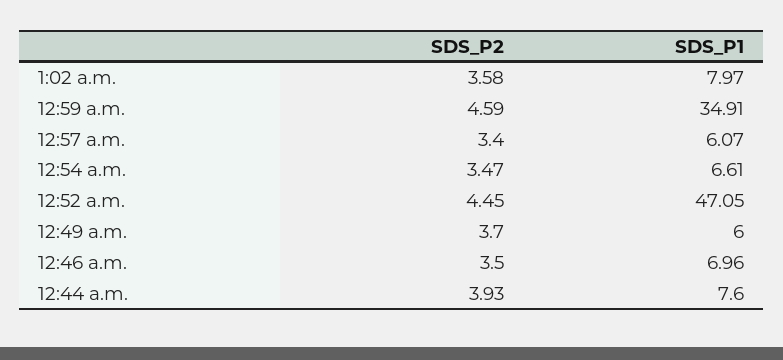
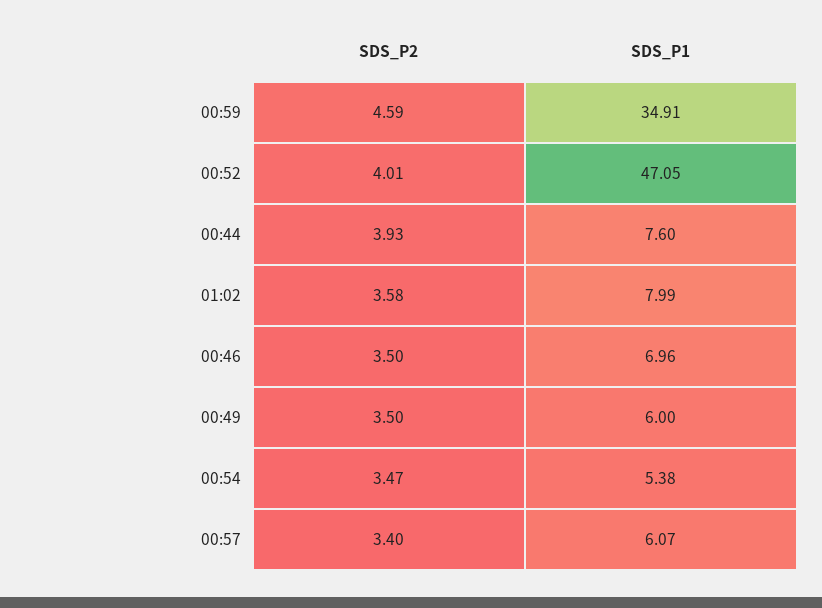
SDS_P1, 1:02 a.m.: 7.97 -> 7.99
SDS_P1, 12:54 a.m.: 6.61 -> 5.38
SDS_P2, 12:52 a.m.: 4.45 -> 4.01
SDS_P2, 12:49 a.m.: 3.7 -> 3.5

